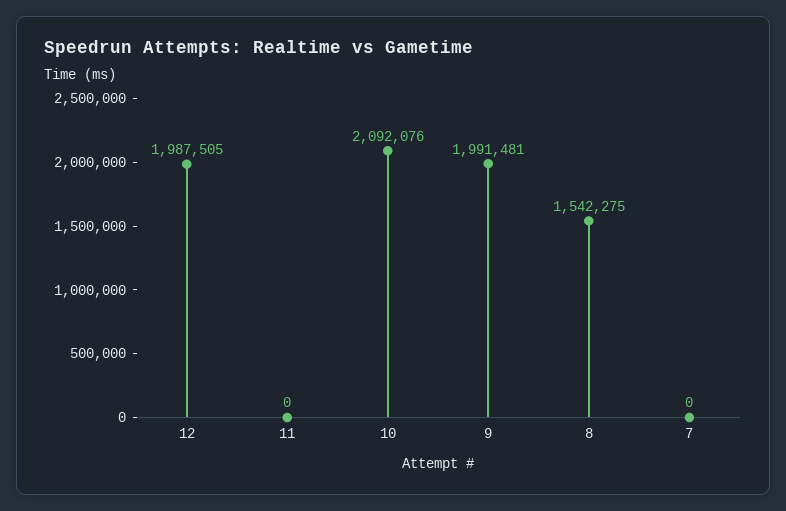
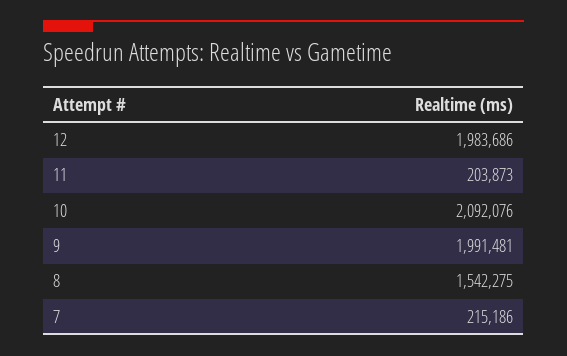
12: 1987505 -> 1983686
11: 0 -> 203873
7: 0 -> 215186

